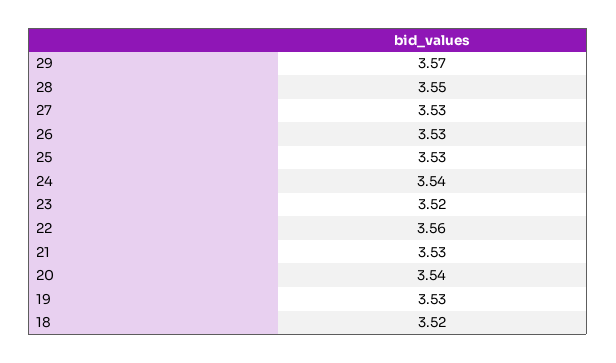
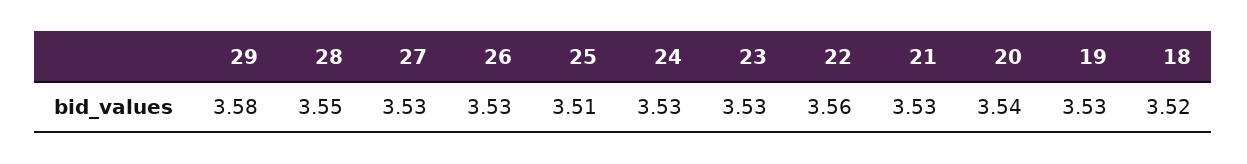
29: 3.57 -> 3.58
25: 3.53 -> 3.51
24: 3.54 -> 3.53
23: 3.52 -> 3.53

